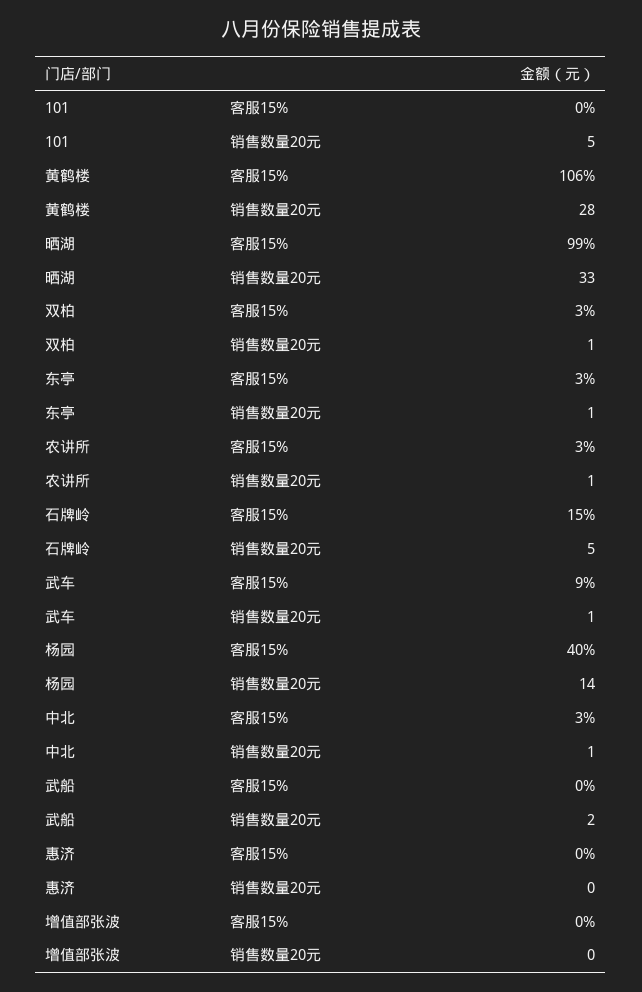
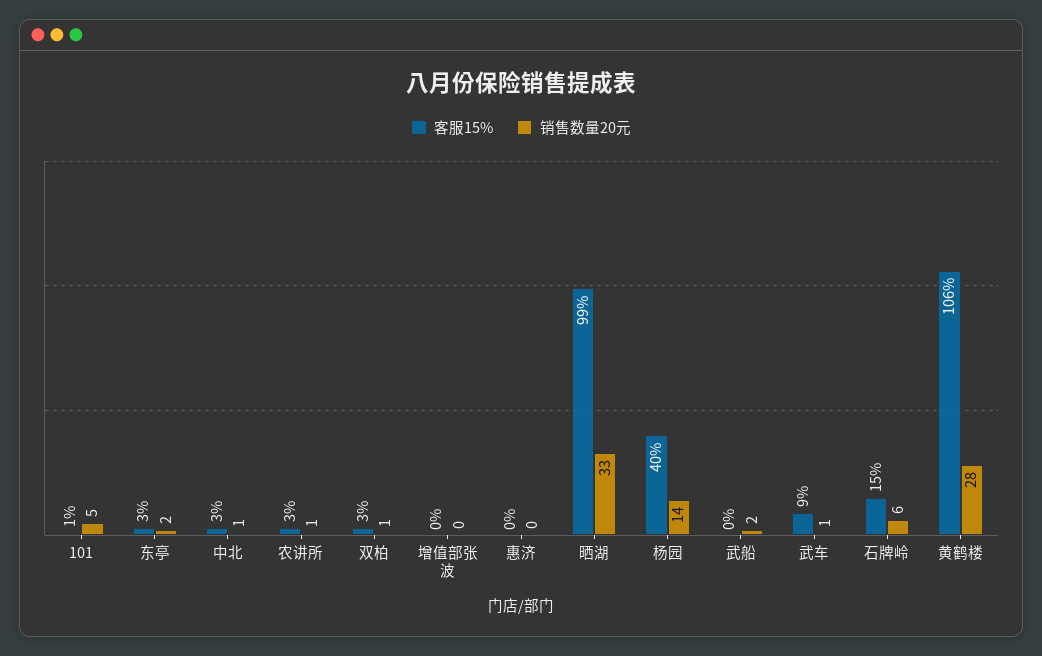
客服15%, 101: 0 -> 1
销售数量20元, 东亭: 1 -> 2
销售数量20元, 石牌岭: 5 -> 6

